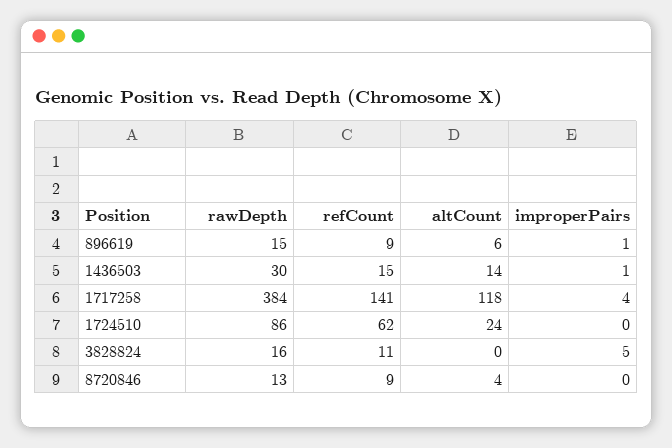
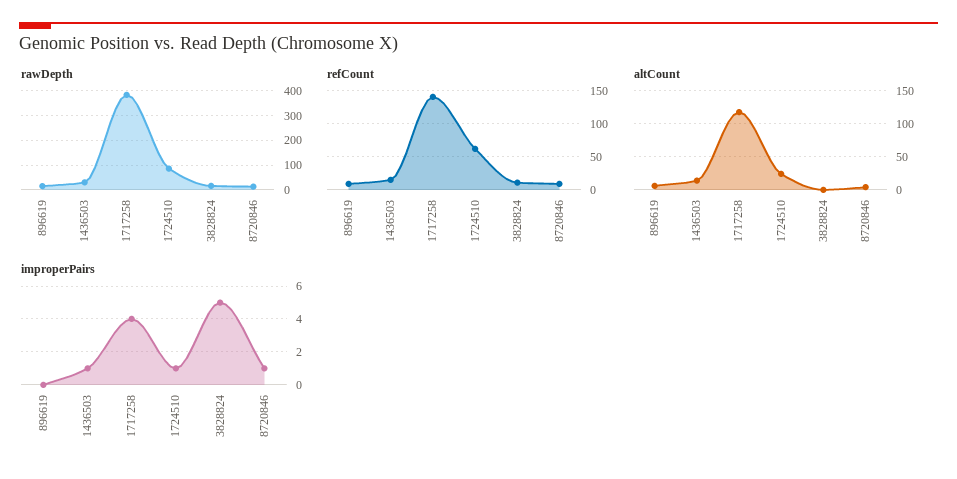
improperPairs, 896619: 1 -> 0
improperPairs, 1724510: 0 -> 1
improperPairs, 8720846: 0 -> 1

